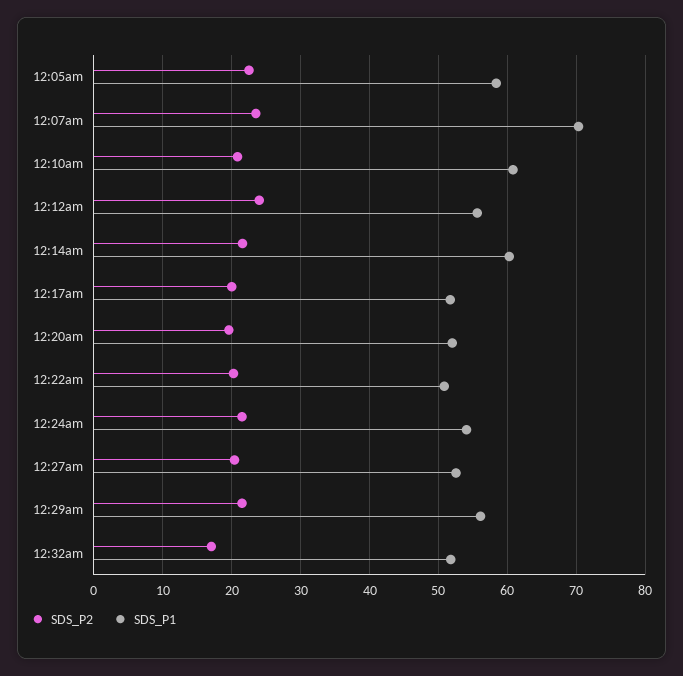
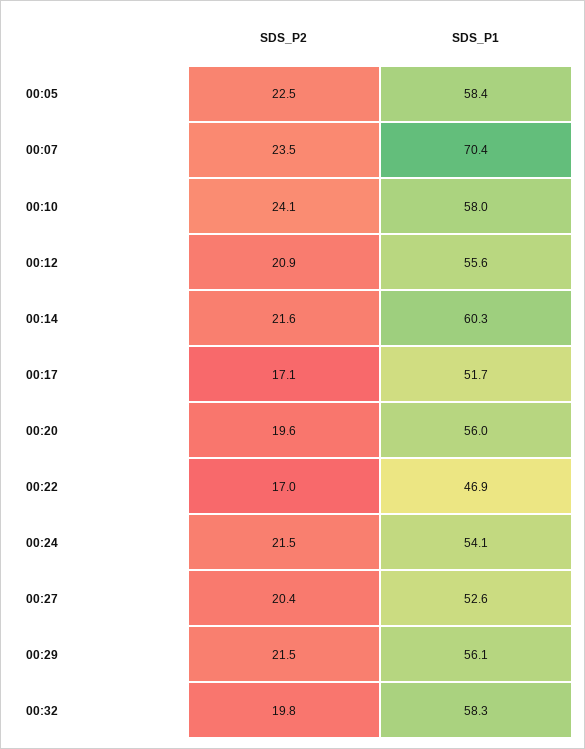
SDS_P2, 12:10am: 21 -> 24.1
SDS_P1, 12:10am: 61 -> 58
SDS_P2, 12:12am: 24 -> 20.9
SDS_P2, 12:17am: 20 -> 17.1
SDS_P1, 12:20am: 52 -> 56
SDS_P2, 12:22am: 20 -> 17
SDS_P1, 12:22am: 51 -> 46.9
SDS_P2, 12:32am: 17 -> 19.8
SDS_P1, 12:32am: 52 -> 58.3

